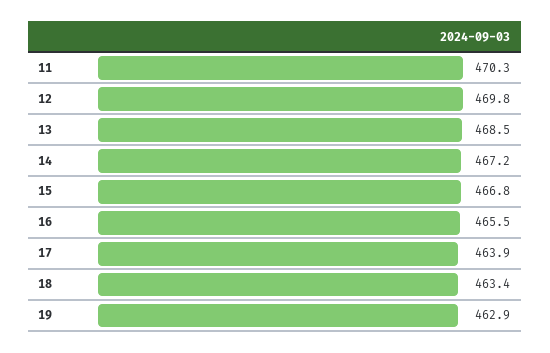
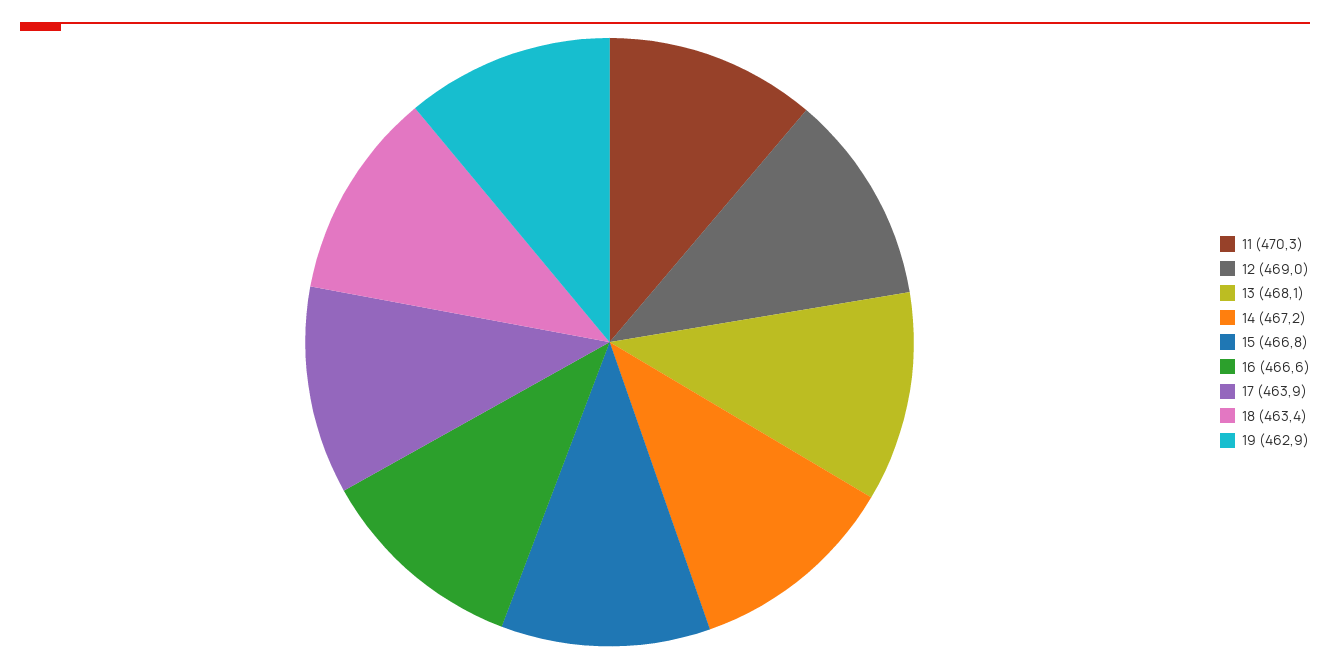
12: 469.8 -> 469
13: 468.5 -> 468.1
16: 465.5 -> 466.6

